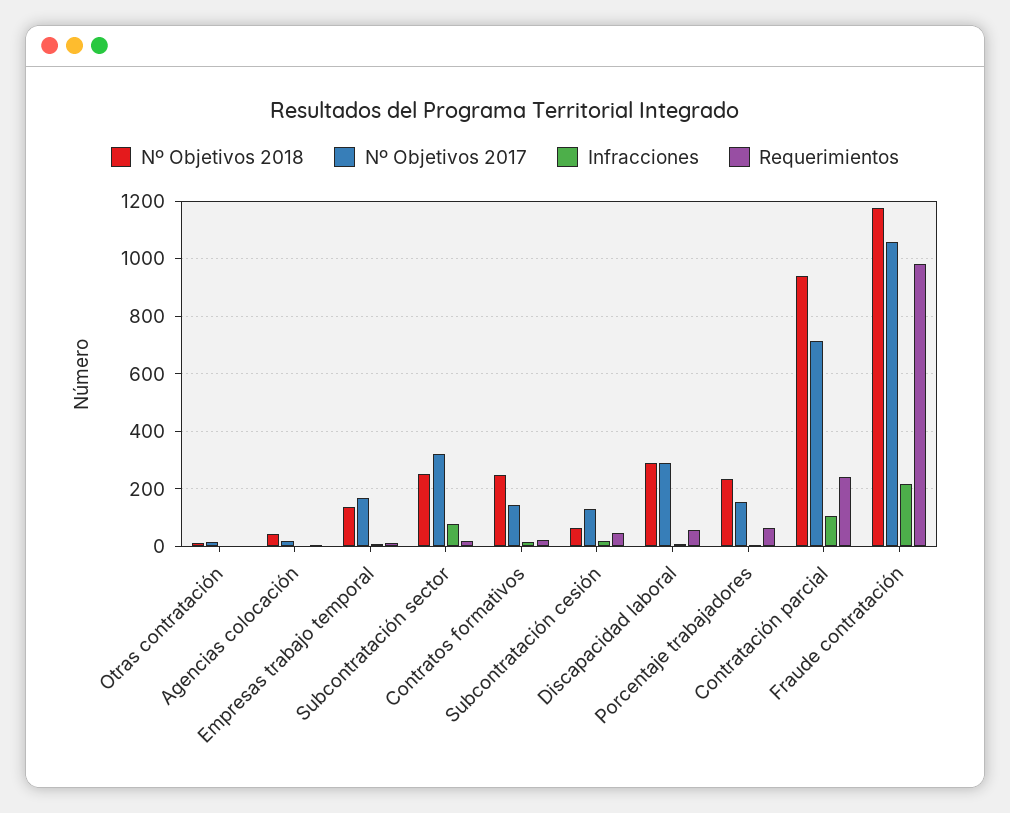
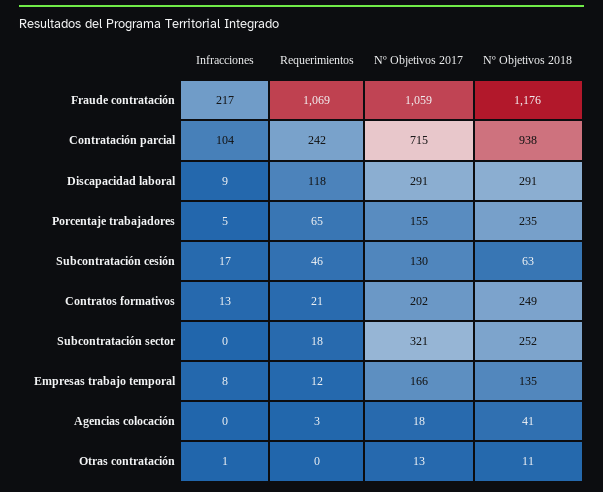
Infracciones, Subcontratación sector: 75 -> 0
Nº Objetivos 2017, Contratos formativos: 150 -> 202
Requerimientos, Discapacidad laboral: 50 -> 118
Requerimientos, Fraude contratación: 975 -> 1069

